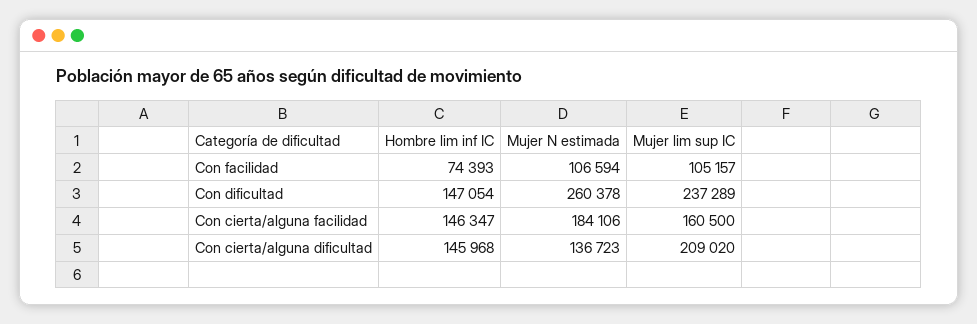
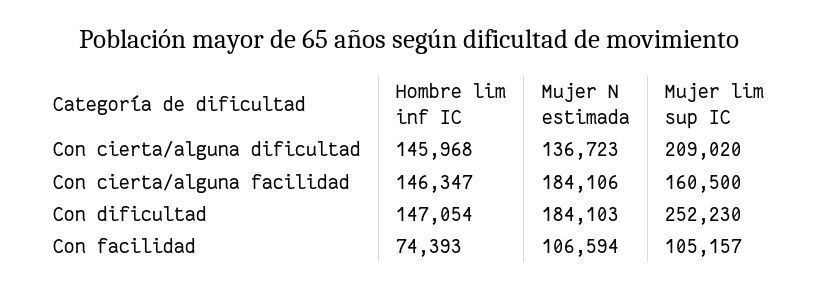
Mujer N estimada, Con dificultad: 260378 -> 184103
Mujer lim sup IC, Con dificultad: 237289 -> 252230

